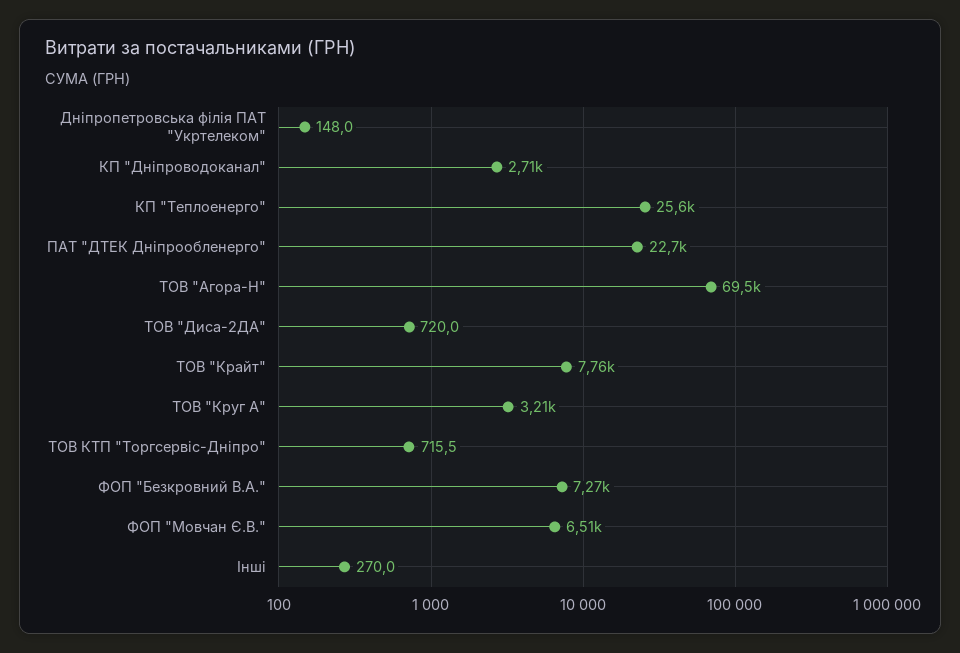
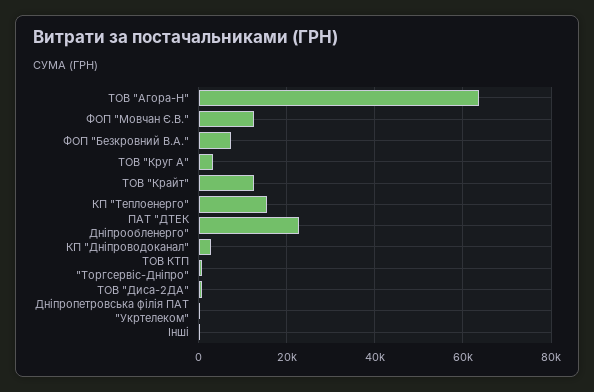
КП "Теплоенерго": 25600 -> 16000
ТОВ "Агора-Н": 69500 -> 64000
ТОВ "Крайт": 7760 -> 12000
ФОП "Мовчан Є.В.": 6510 -> 12000

